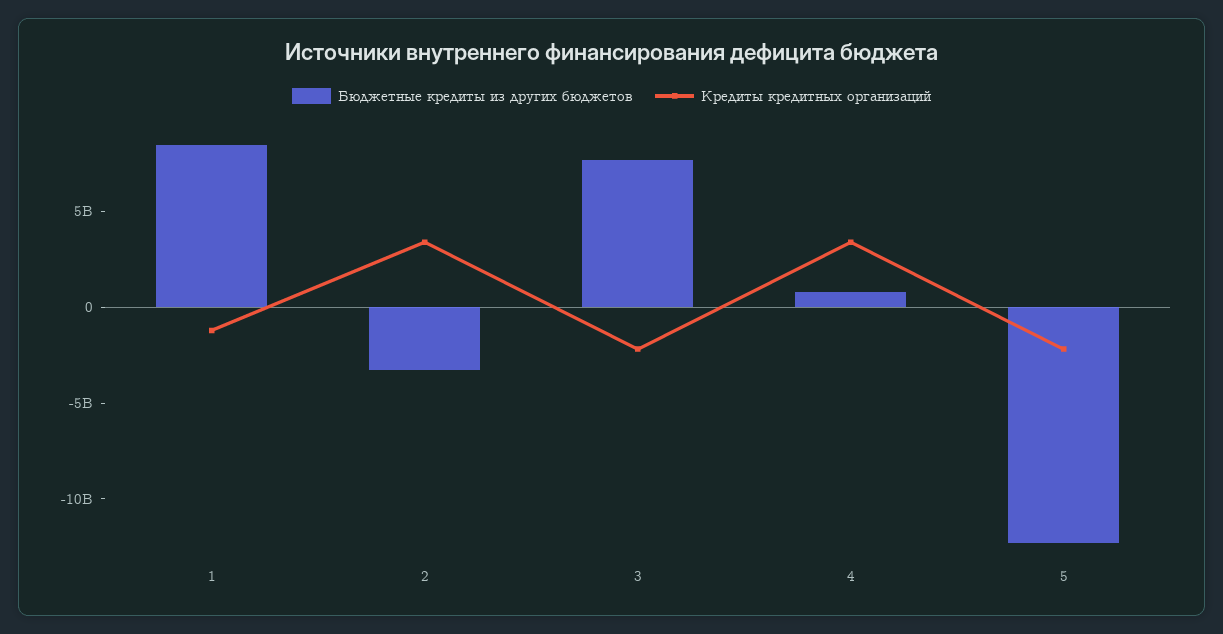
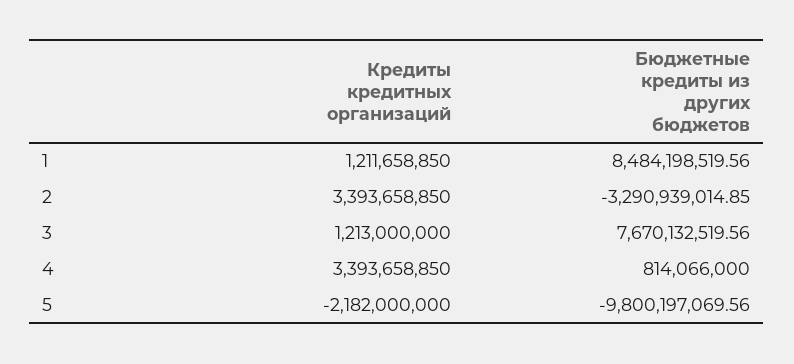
Кредиты кредитных организаций, 1: -1000000000 -> 1211658850
Кредиты кредитных организаций, 3: -2000000000 -> 1213000000
Бюджетные кредиты из других бюджетов, 5: -12000000000 -> -9800197069.56

